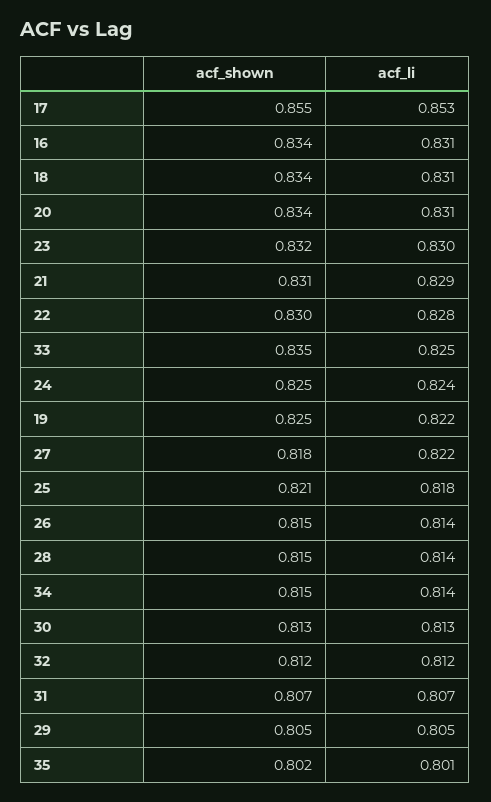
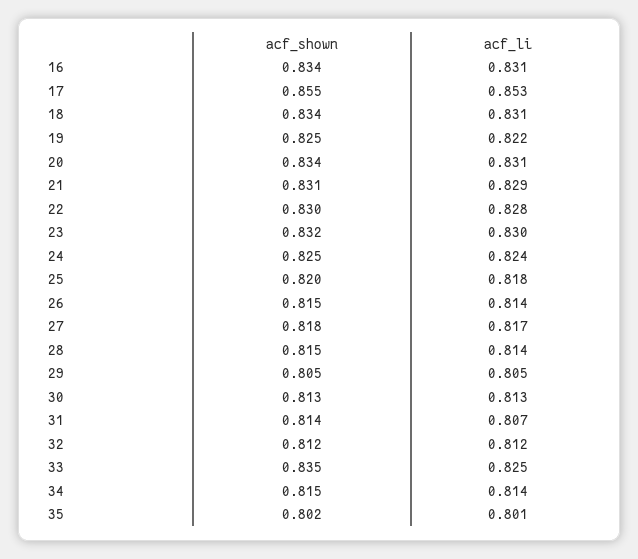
acf_li, 27: 0.822 -> 0.817
acf_shown, 25: 0.821 -> 0.82
acf_shown, 31: 0.807 -> 0.814

